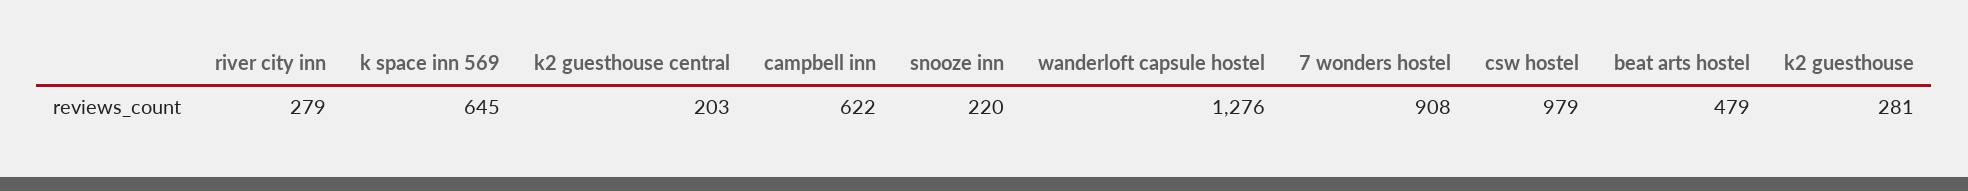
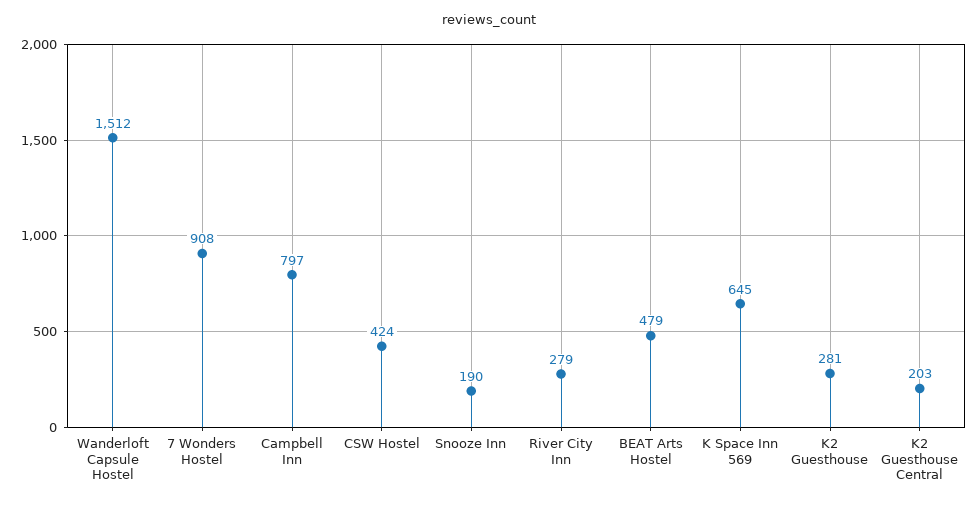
campbell inn: 622 -> 797
snooze inn: 220 -> 190
wanderloft capsule hostel: 1276 -> 1512
csw hostel: 979 -> 424

